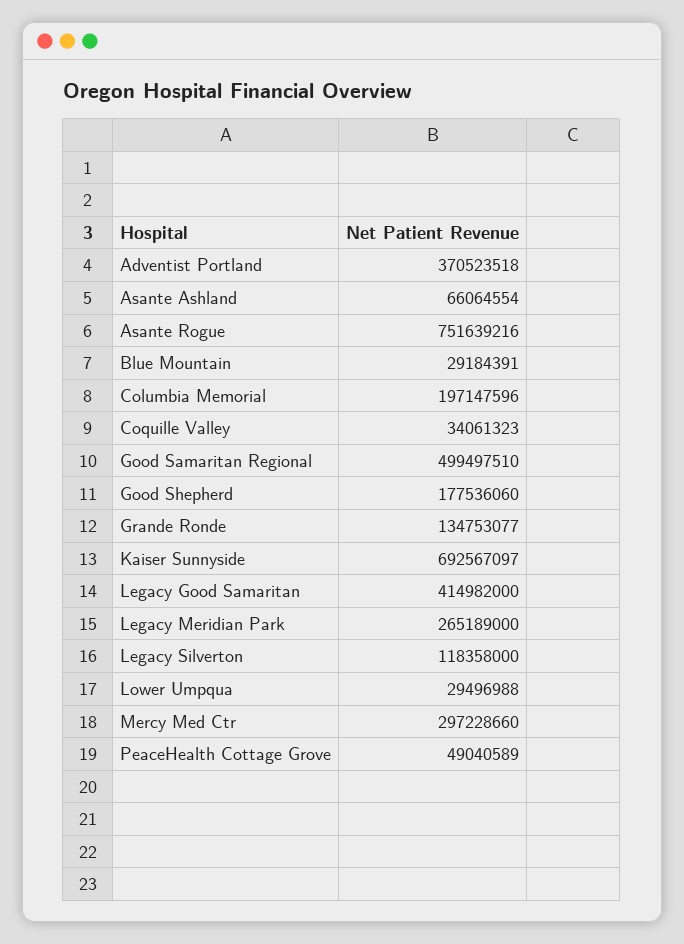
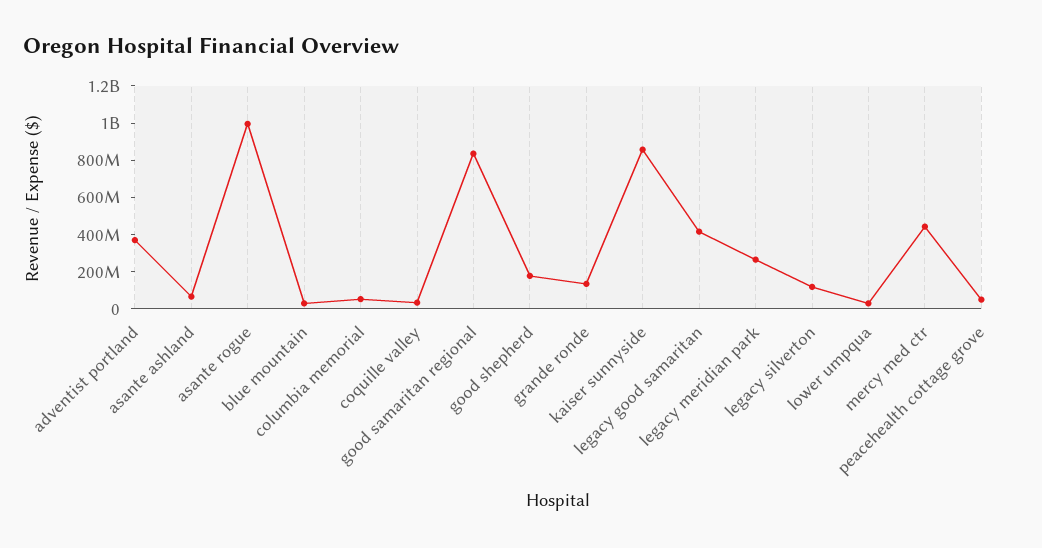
Asante Rogue: 751639216 -> 1000000000
Columbia Memorial: 197147596 -> 50000000
Good Samaritan Regional: 499497510 -> 850000000
Kaiser Sunnyside: 692567097 -> 850000000
Mercy Med Ctr: 297228660 -> 450000000

